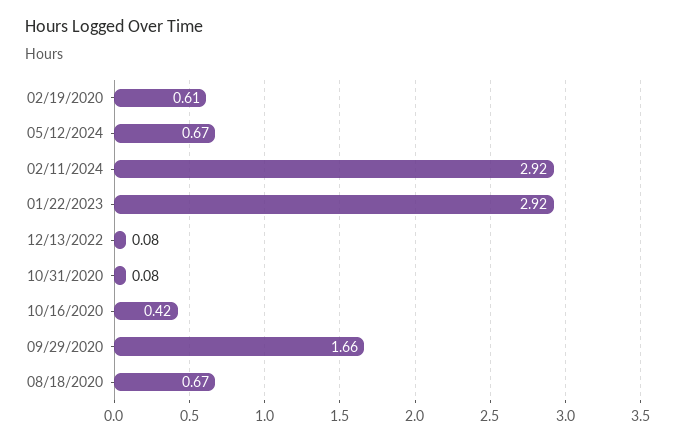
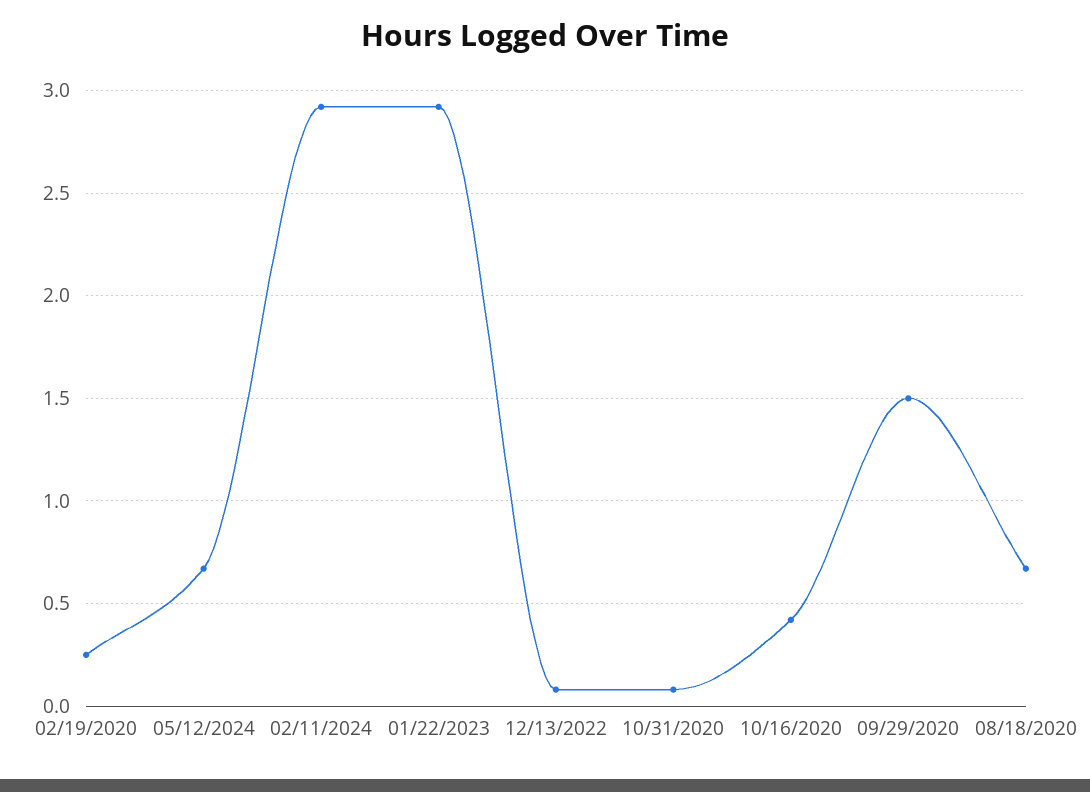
02/19/2020: 0.61 -> 0.25
09/29/2020: 1.66 -> 1.5

